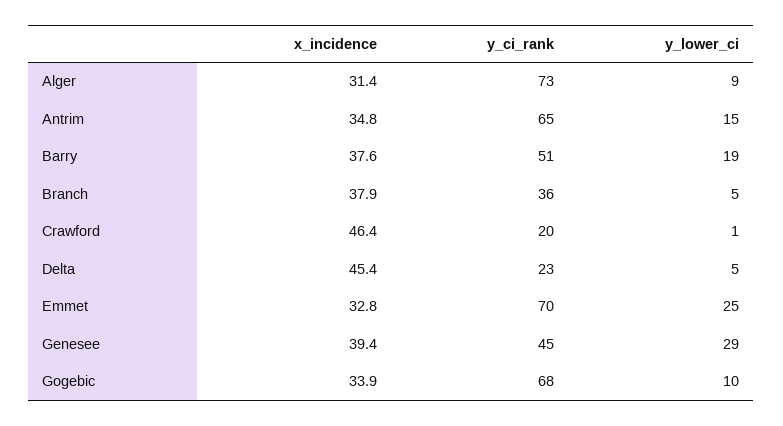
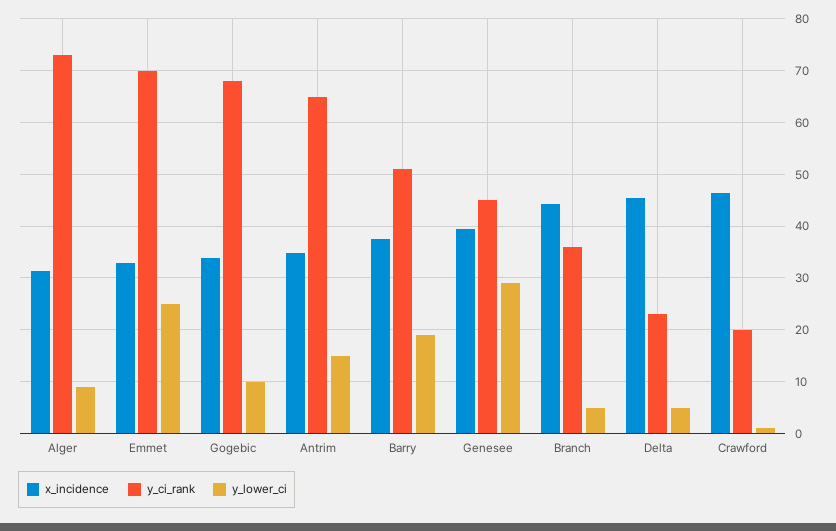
x_incidence, Branch: 37.9 -> 44

